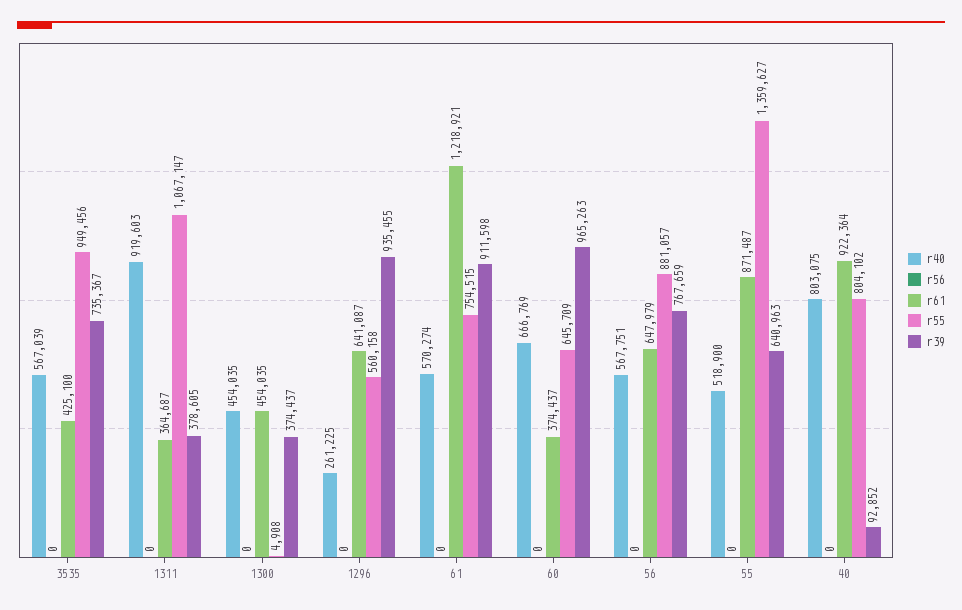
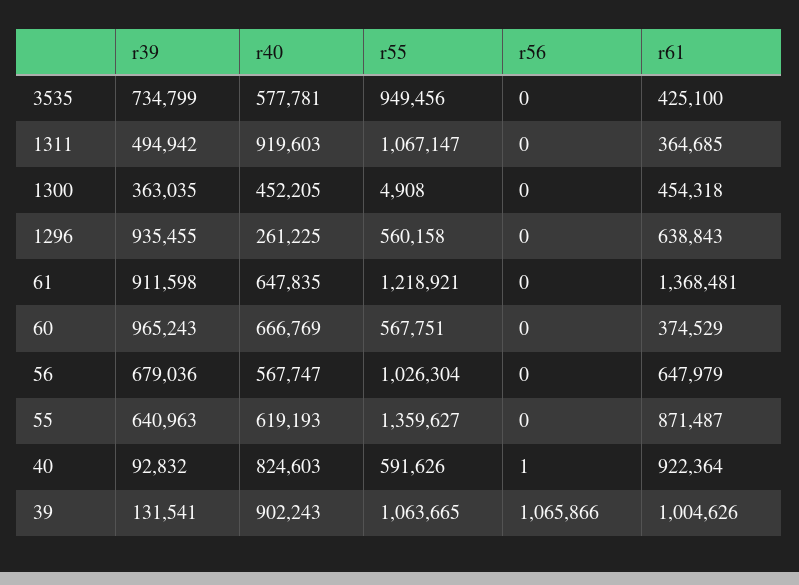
r40, 3535: 567039 -> 577781
r39, 3535: 735367 -> 734799
r61, 1311: 364687 -> 364685
r39, 1311: 378605 -> 494942
r40, 1300: 454035 -> 452205
r61, 1300: 454035 -> 454318
r39, 1300: 374437 -> 363035
r61, 1296: 641087 -> 638843
r40, 61: 570274 -> 647835
r61, 61: 1218921 -> 1368481
r55, 61: 754515 -> 1218921
r61, 60: 374437 -> 374529
r55, 60: 645709 -> 567751
r39, 60: 965263 -> 965243
r40, 56: 567751 -> 567747
r55, 56: 881057 -> 1026304
r39, 56: 767659 -> 679036
r40, 55: 518900 -> 619193
r40, 40: 803075 -> 824603
r56, 40: 0 -> 1
r55, 40: 804102 -> 591626
r39, 40: 92852 -> 92832
r39, 39: none -> 131541
r40, 39: none -> 902243
r55, 39: none -> 1063665
r56, 39: none -> 1065866
r61, 39: none -> 1004626

